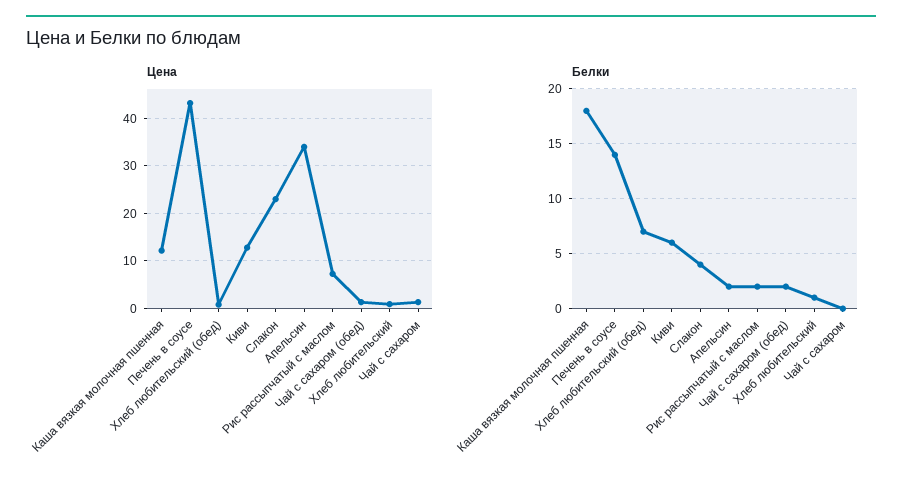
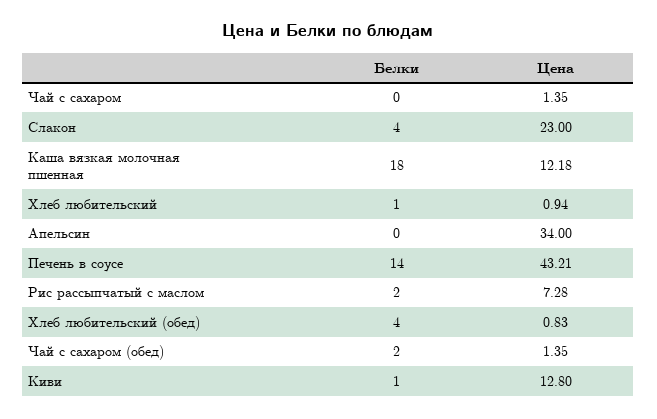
Белки, Хлеб любительский (обед): 7 -> 4
Белки, Киви: 6 -> 1
Белки, Апельсин: 2 -> 0

